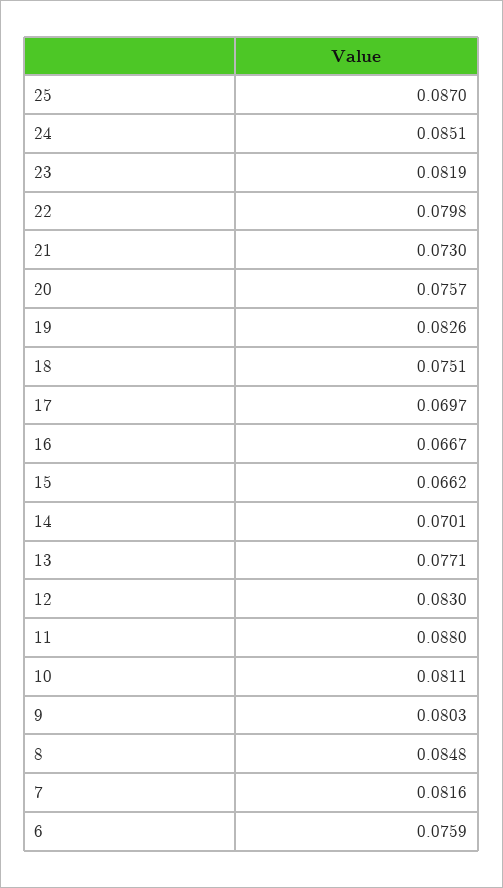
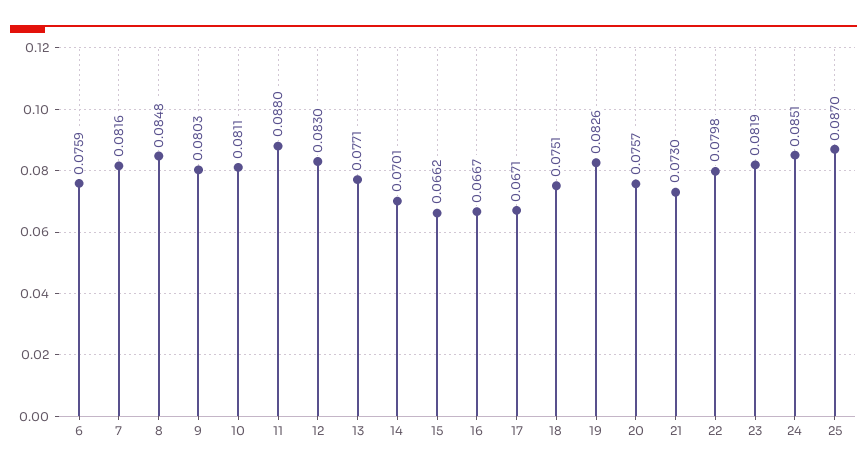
17: 0.0697 -> 0.0671

